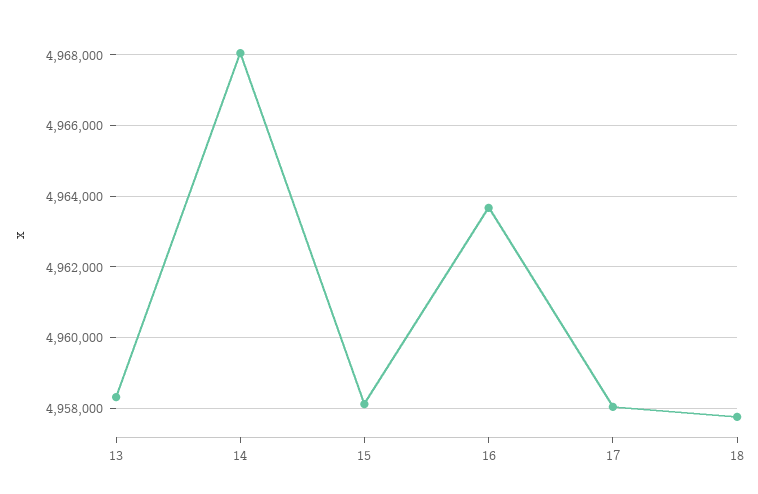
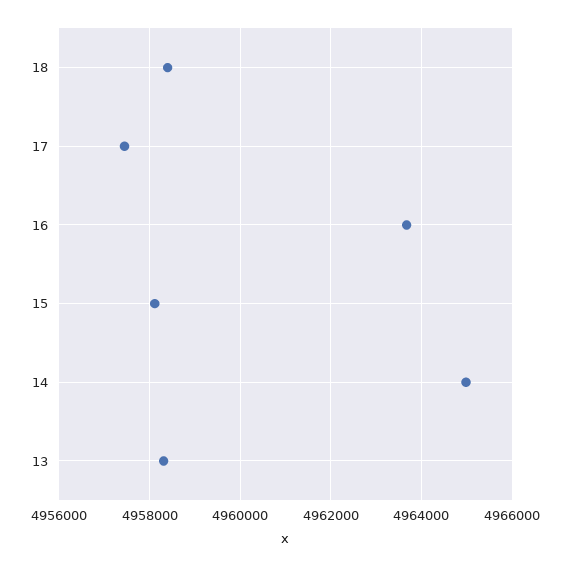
14: 4968000 -> 4965000
17: 4958000 -> 4957400
18: 4957800 -> 4958400

